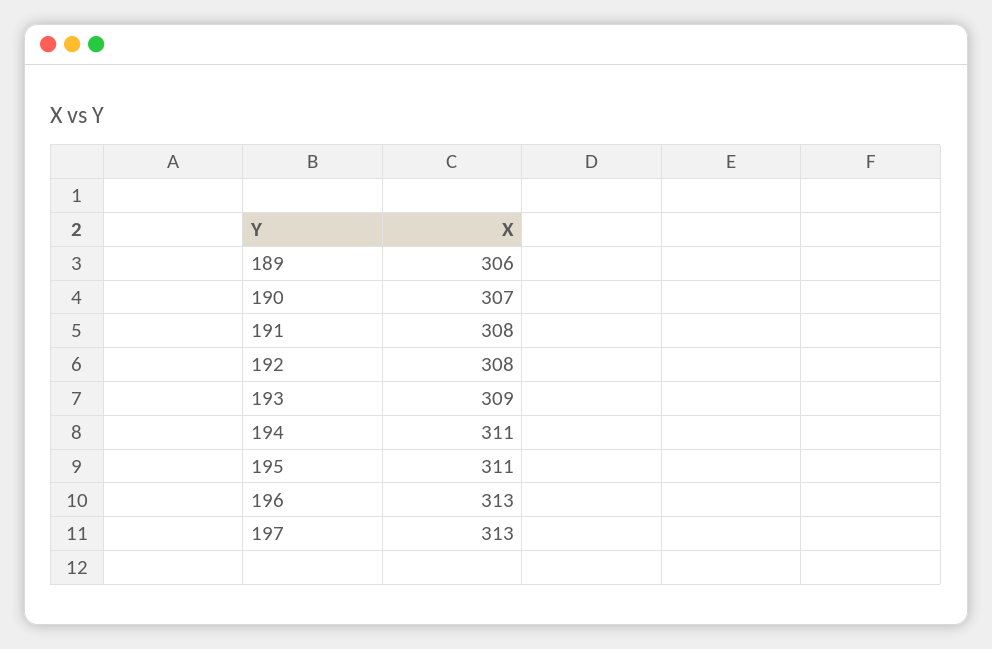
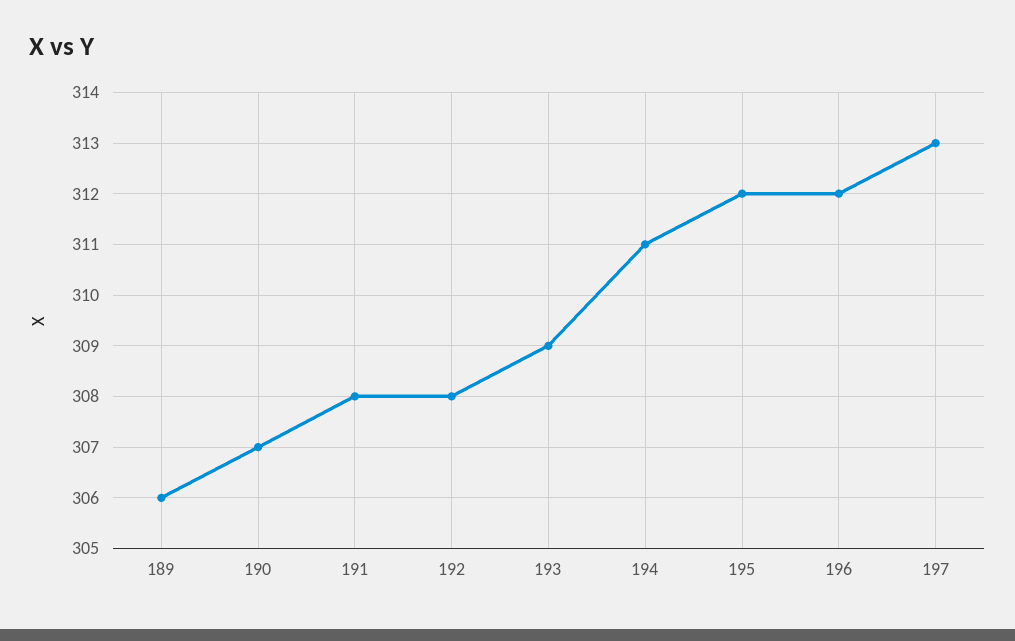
195: 311 -> 312
196: 313 -> 312

